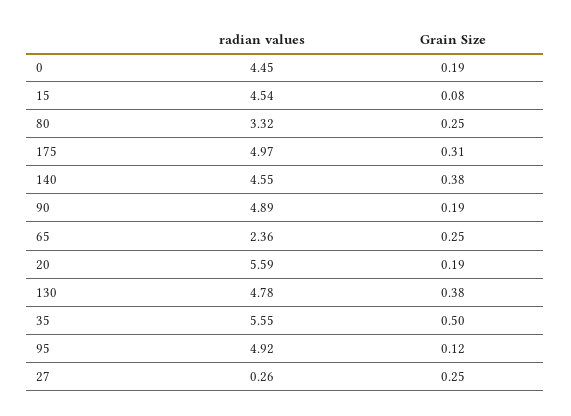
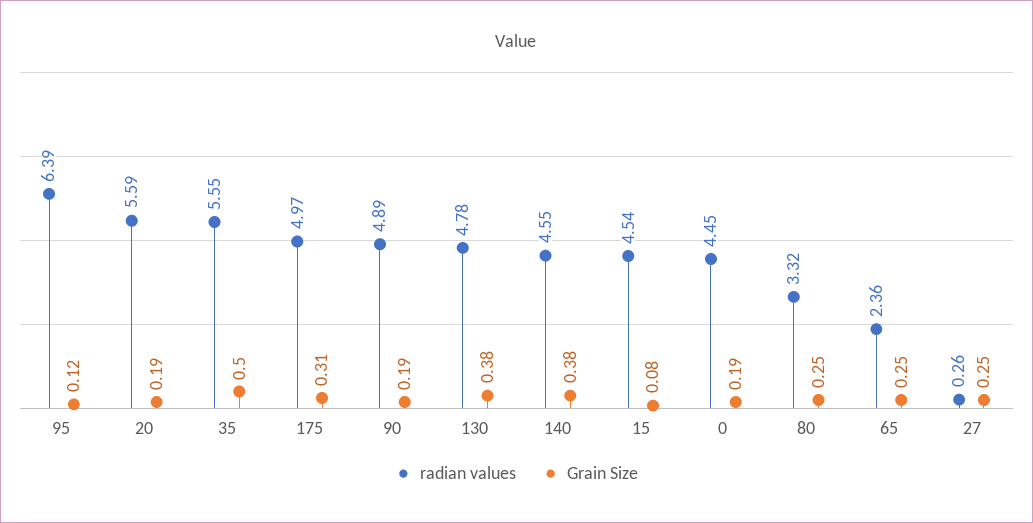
radian values, 95: 4.92 -> 6.39

